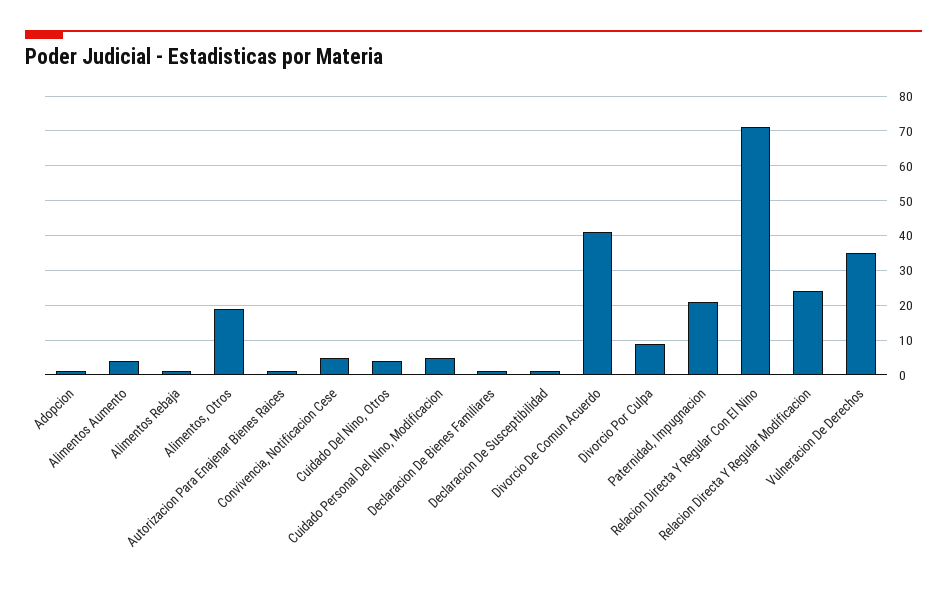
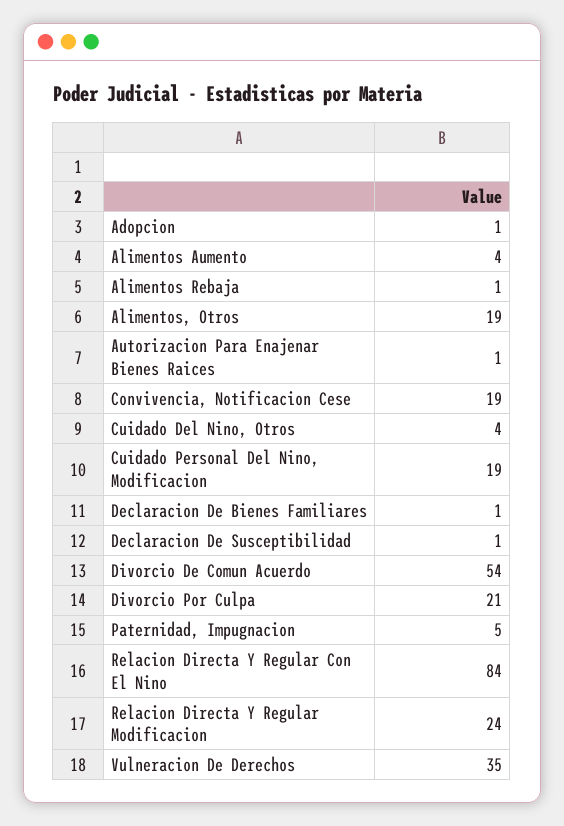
Convivencia, Notificacion Cese: 5 -> 19
Cuidado Personal Del Nino, Modificacion: 5 -> 19
Divorcio De Comun Acuerdo: 40 -> 54
Divorcio Por Culpa: 10 -> 21
Paternidad, Impugnacion: 20 -> 5
Relacion Directa Y Regular Con El Nino: 70 -> 84

